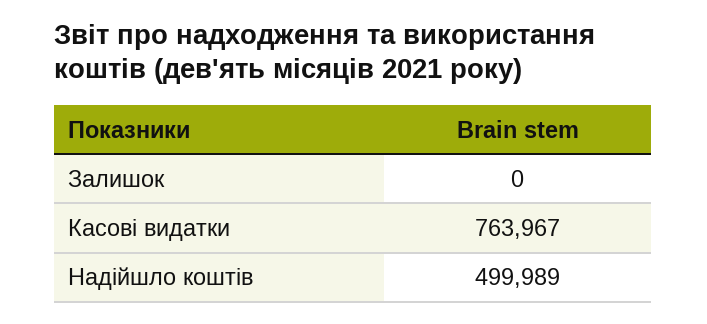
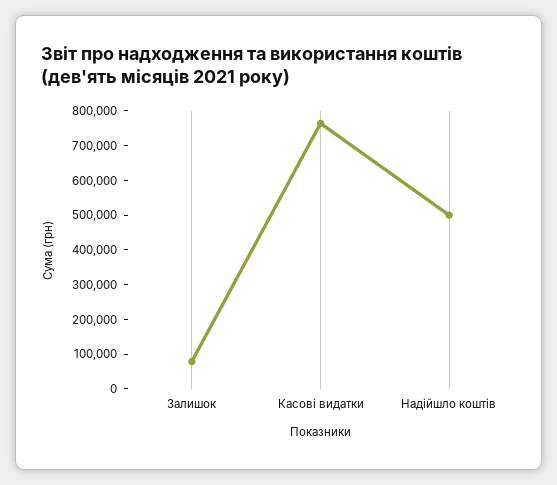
Залишок: 0 -> 75000

